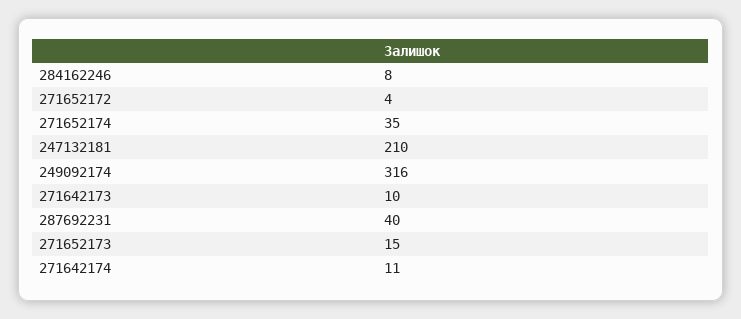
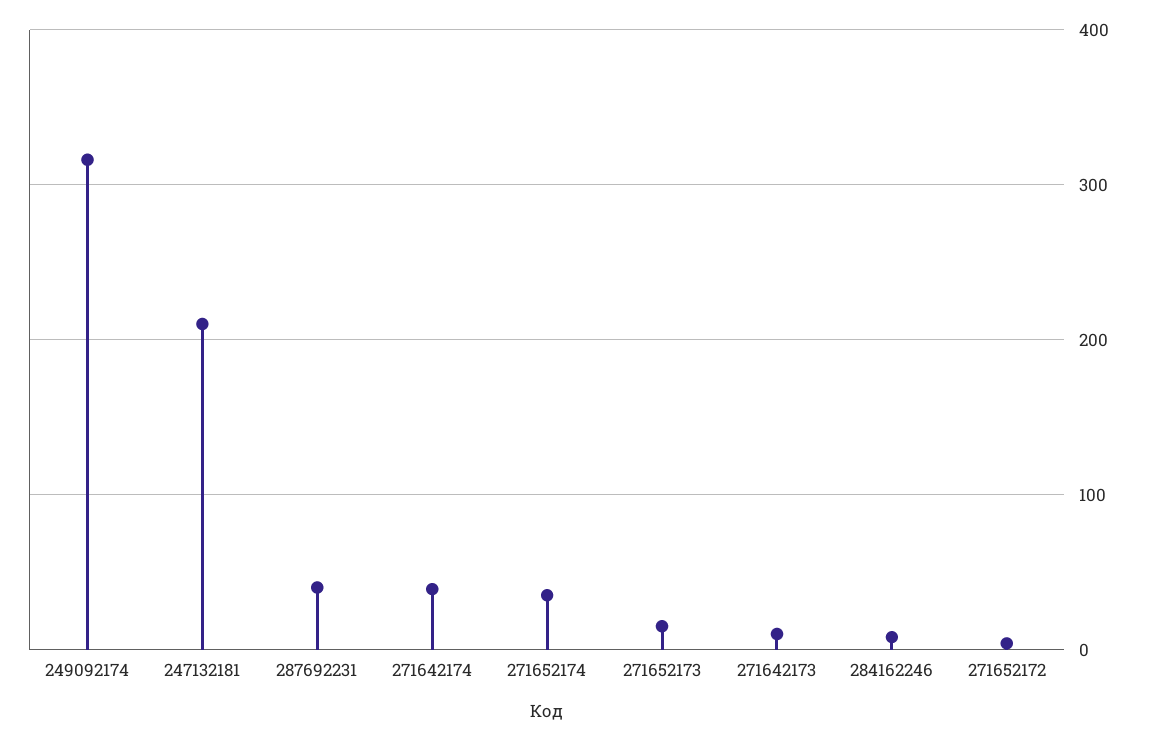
271642174: 11 -> 40

